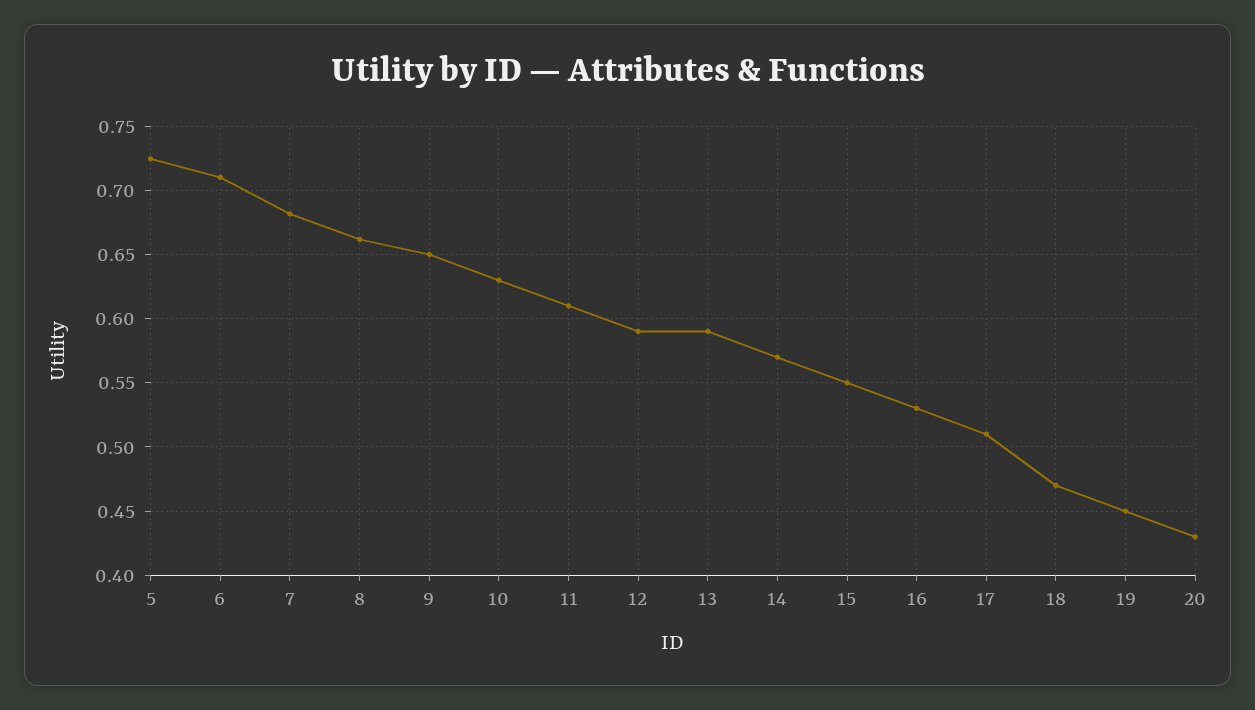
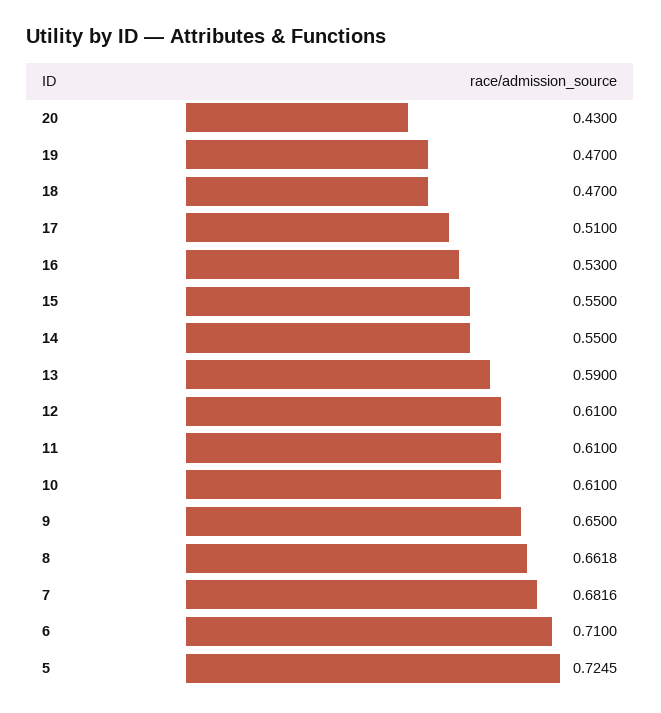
10: 0.63 -> 0.61
12: 0.59 -> 0.61
14: 0.57 -> 0.55
19: 0.45 -> 0.47

